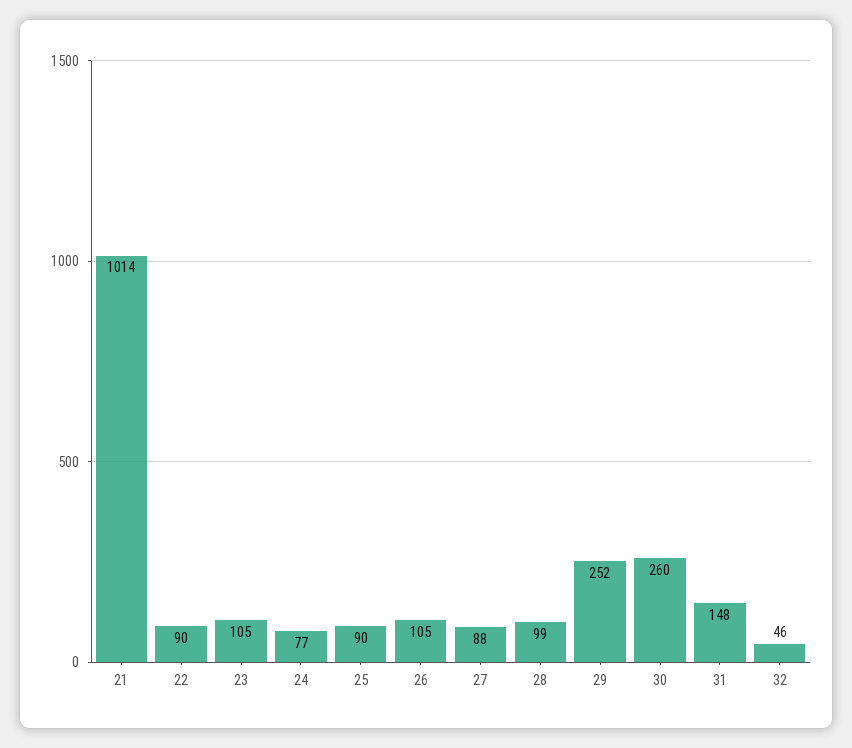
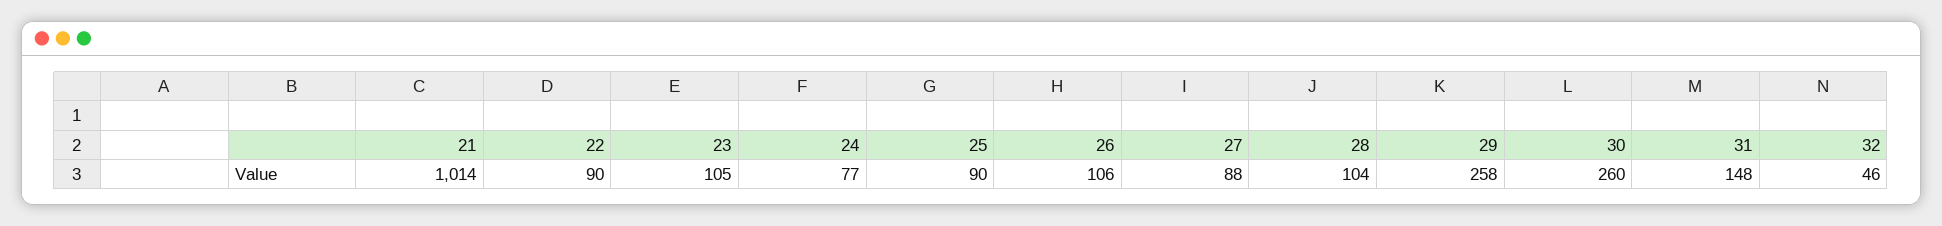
26: 105 -> 106
28: 99 -> 104
29: 252 -> 258

